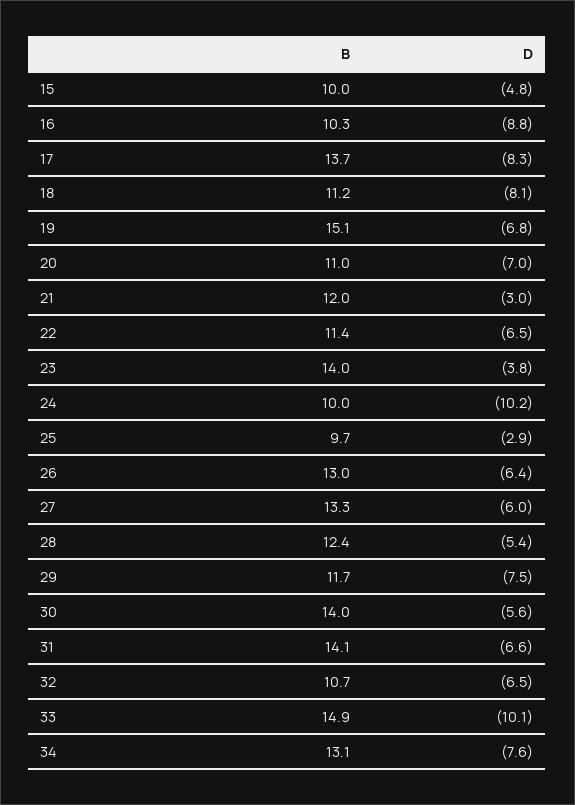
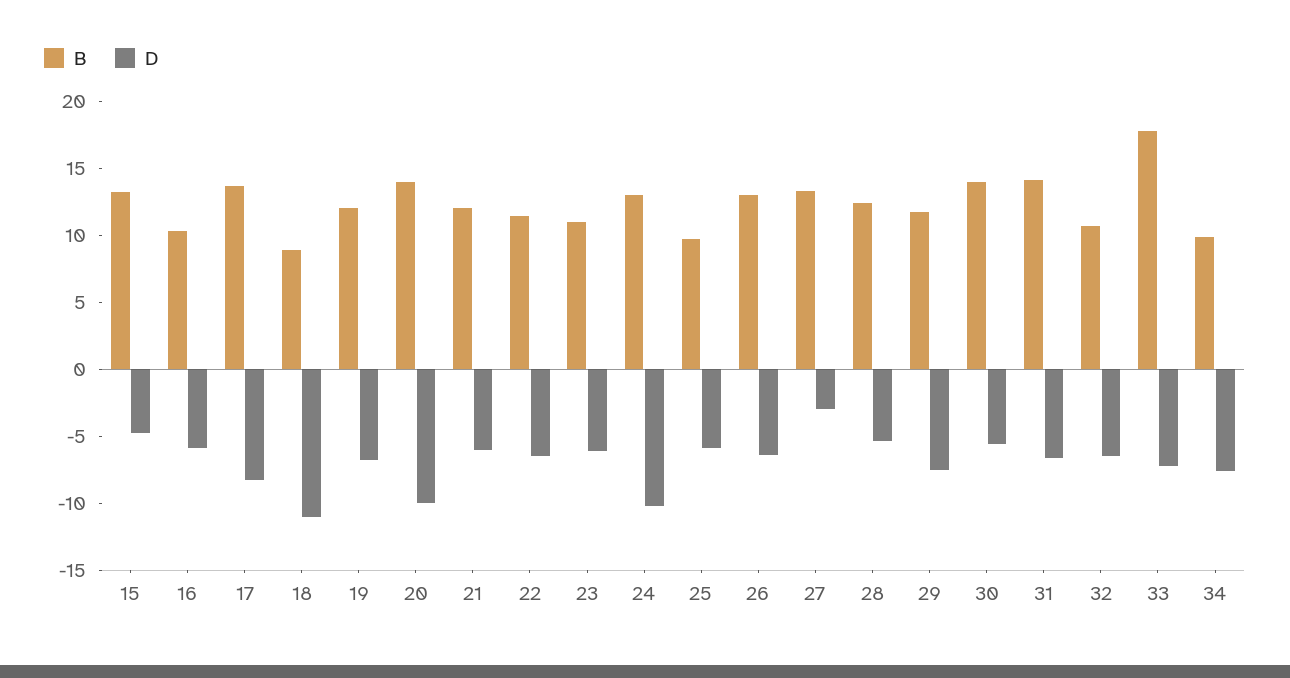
B, 15: 10 -> 13
D, 16: -8.8 -> -6
B, 18: 11.2 -> 9
D, 18: -8.1 -> -11
B, 19: 15.1 -> 12
B, 20: 11 -> 14
D, 20: -7 -> -10
D, 21: -3 -> -6
B, 23: 14 -> 11
D, 23: -3.8 -> -6
B, 24: 10 -> 13
D, 25: -2.9 -> -6
D, 27: -6 -> -3
B, 33: 14.9 -> 18
D, 33: -10.1 -> -7
B, 34: 13.1 -> 10

